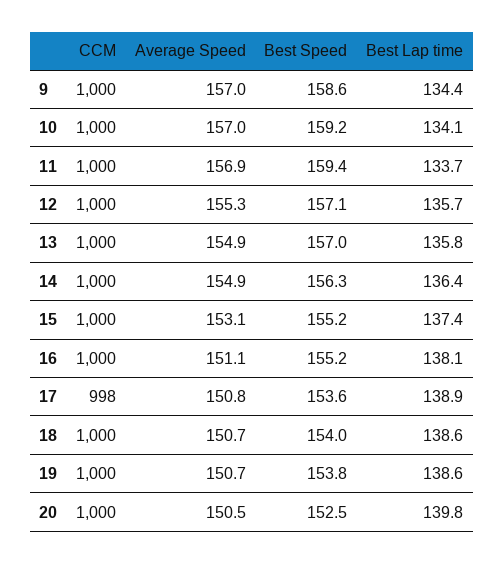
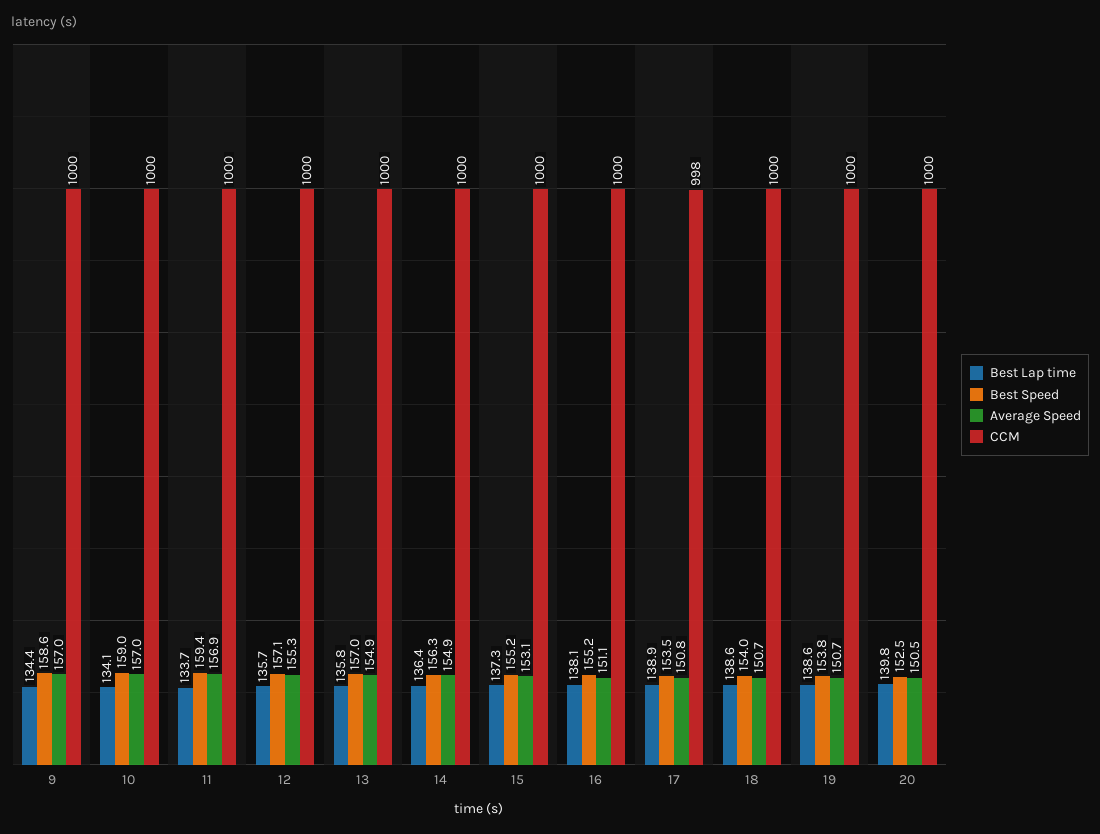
Best Speed, 10: 159.2 -> 159
Best Lap time, 15: 137.4 -> 137.3
Best Speed, 17: 153.6 -> 153.5

